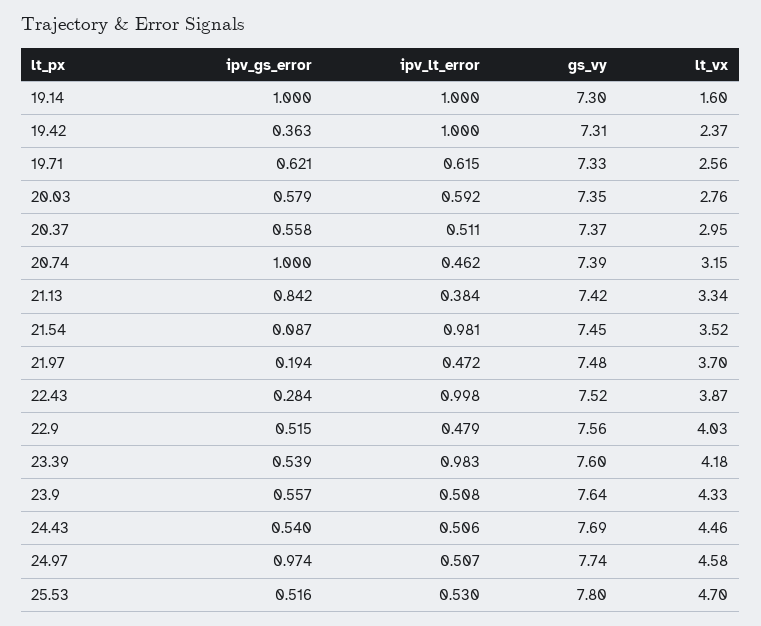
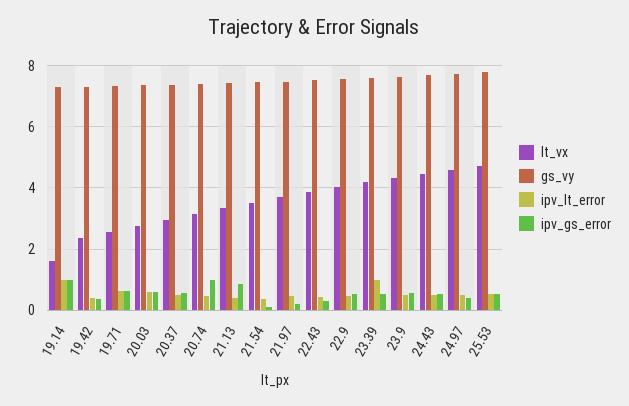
ipv_lt_error, 19.42: 1 -> 0.4
ipv_lt_error, 21.54: 0.981 -> 0.4
ipv_lt_error, 22.43: 0.998 -> 0.4
ipv_gs_error, 24.97: 0.974 -> 0.4

